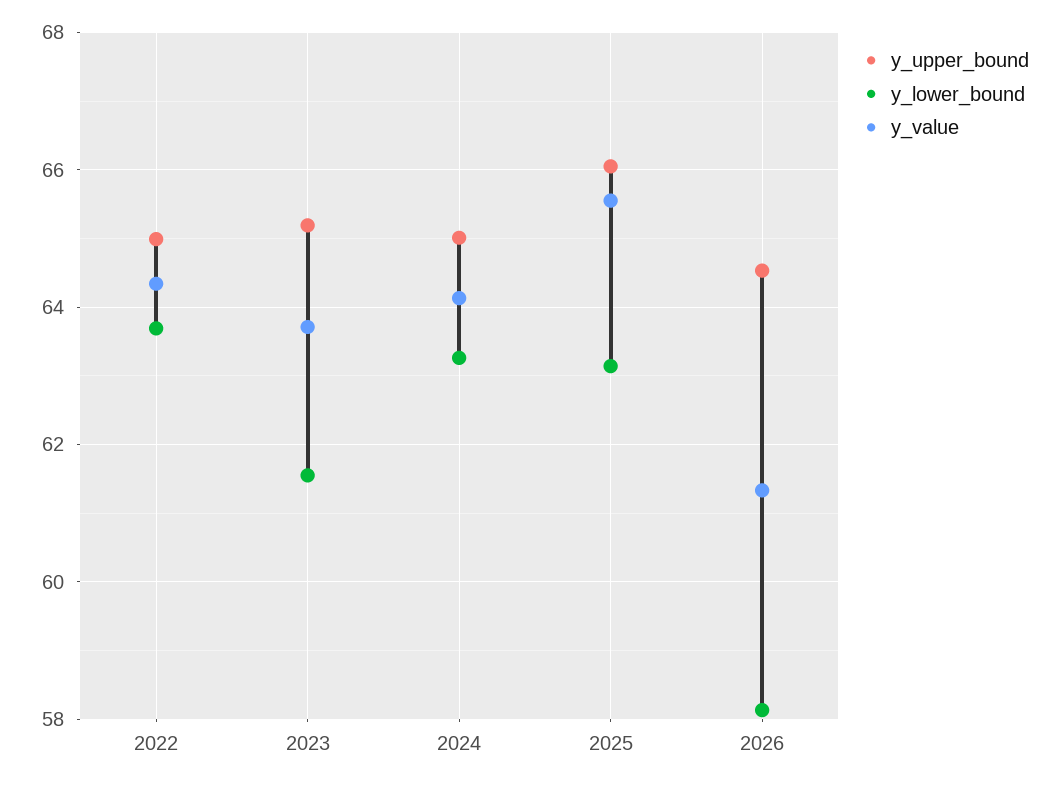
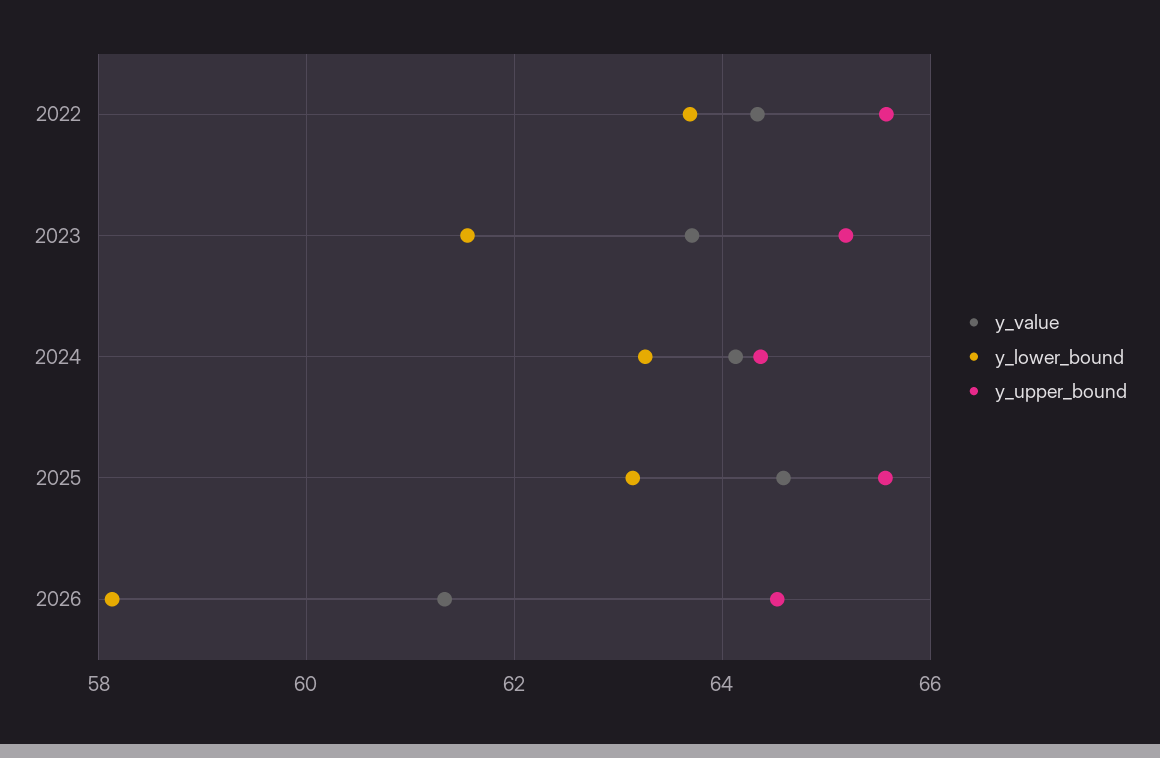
y_upper_bound, 2022: 65 -> 65.6
y_upper_bound, 2024: 65 -> 64.4
y_upper_bound, 2025: 66 -> 65.6
y_value, 2025: 65.6 -> 64.6

